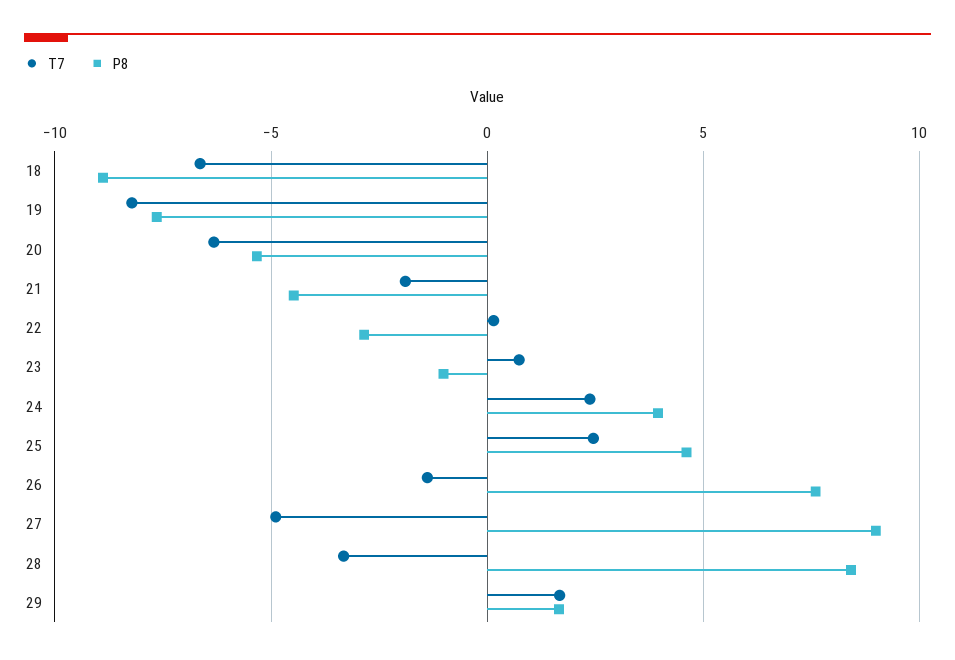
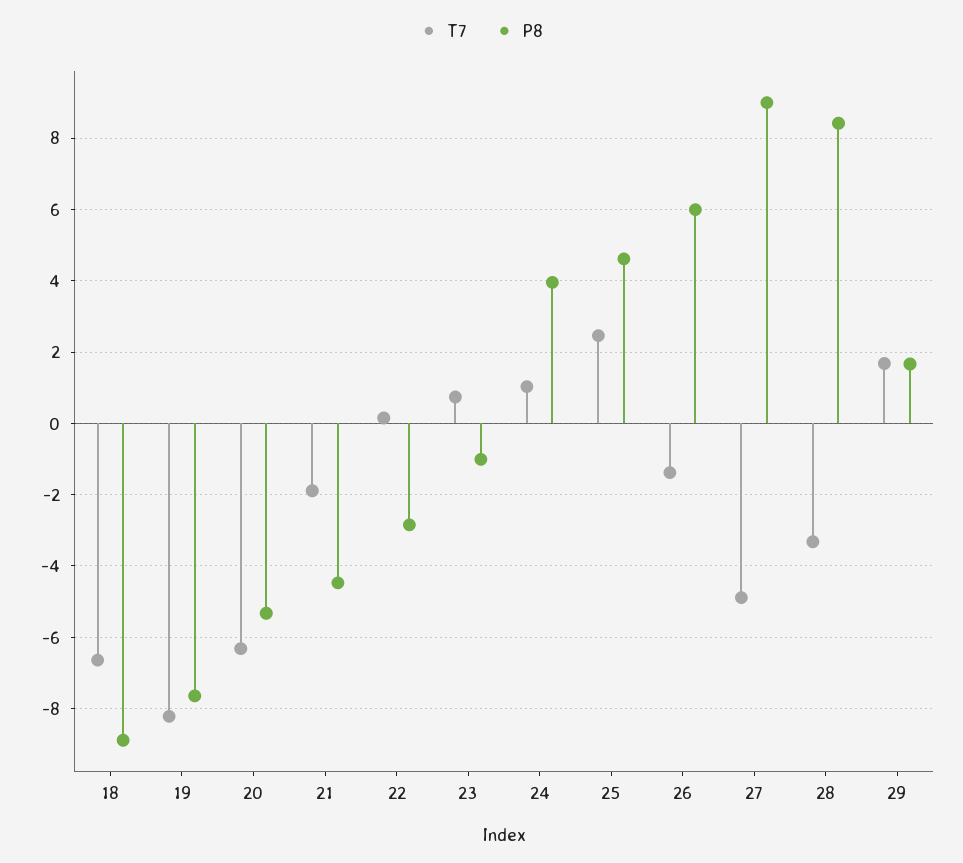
T7, 24: 2.5 -> 1
P8, 26: 7.5 -> 6

